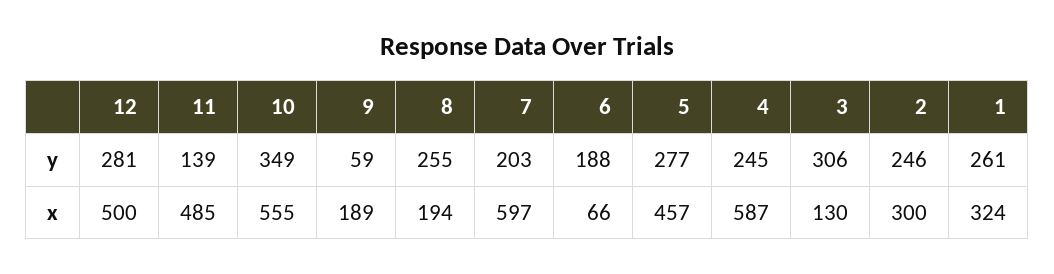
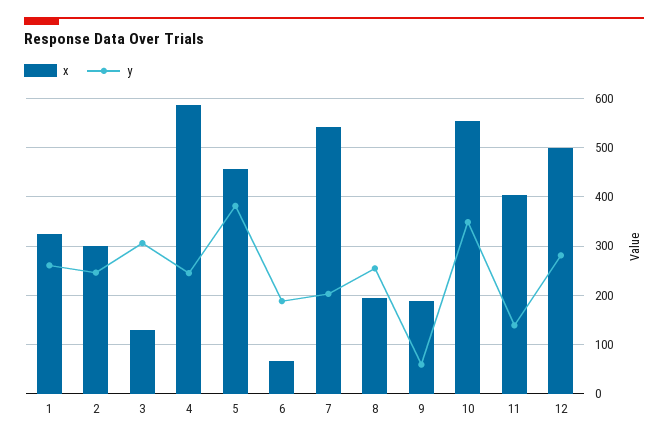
y, 5: 277 -> 380
x, 11: 485 -> 400
x, 7: 597 -> 540

